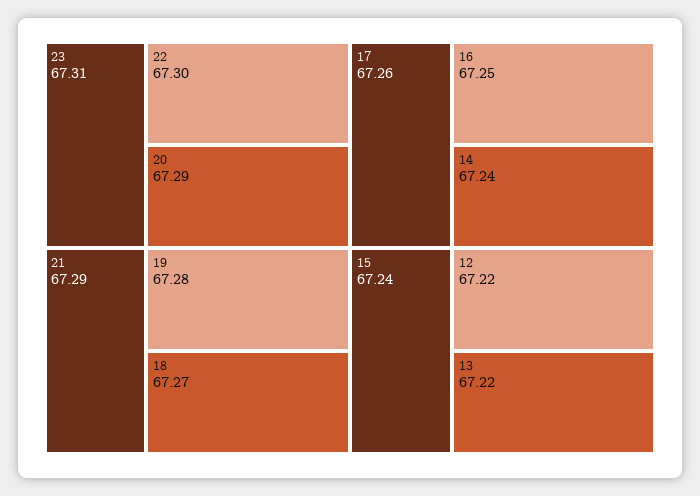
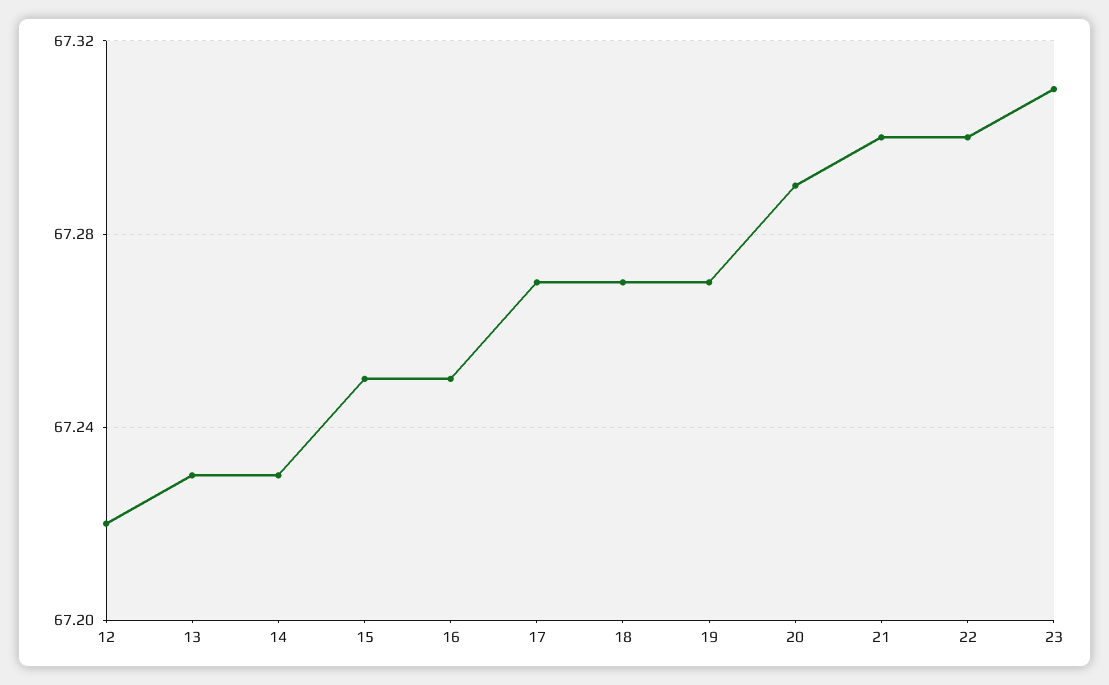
21: 67.29 -> 67.3
19: 67.28 -> 67.27
17: 67.26 -> 67.27
14: 67.24 -> 67.23
15: 67.24 -> 67.25
13: 67.22 -> 67.23

